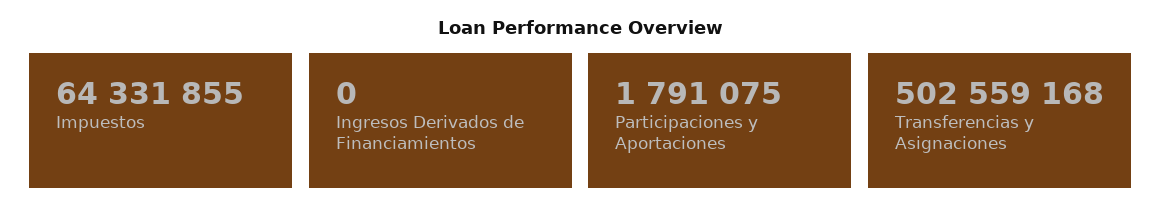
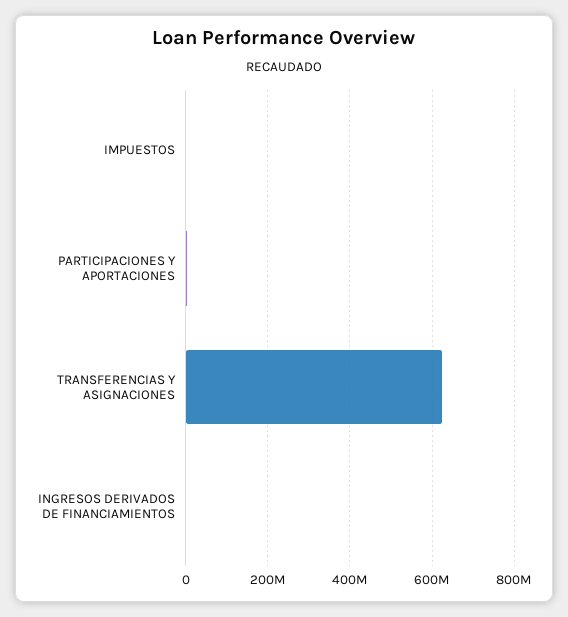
Impuestos: 64331855 -> 0
Transferencias y Asignaciones: 502559168 -> 620000000

